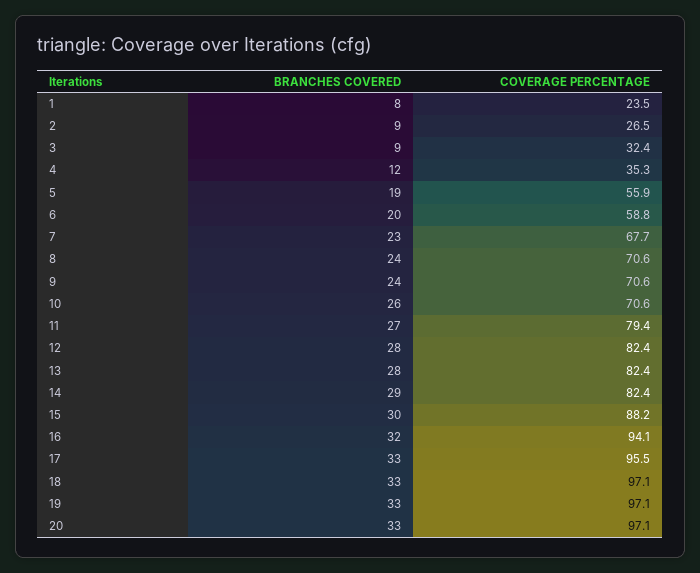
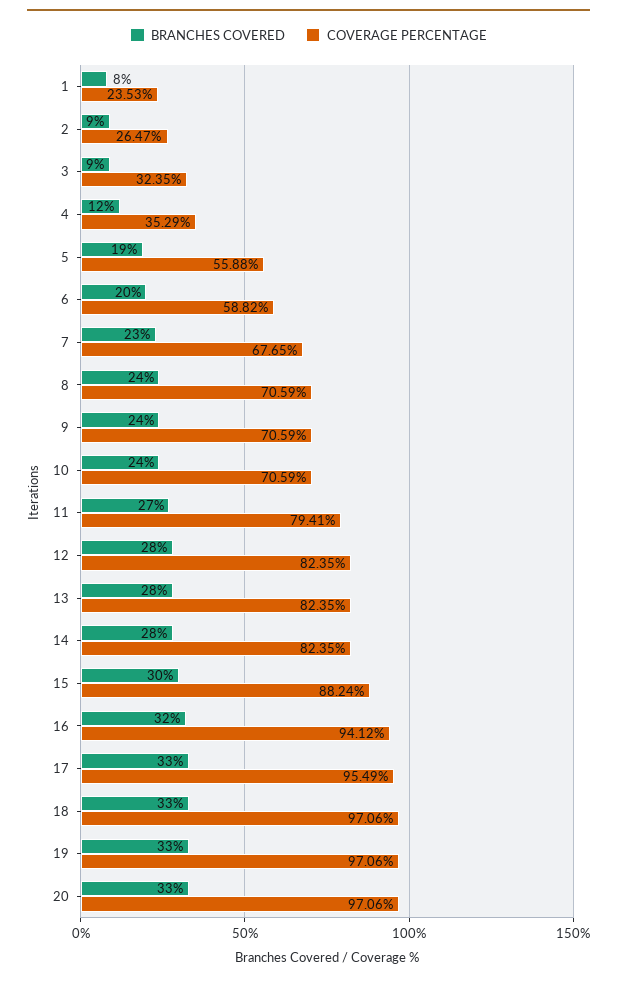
BRANCHES COVERED, 10: 26 -> 24
BRANCHES COVERED, 14: 29 -> 28

